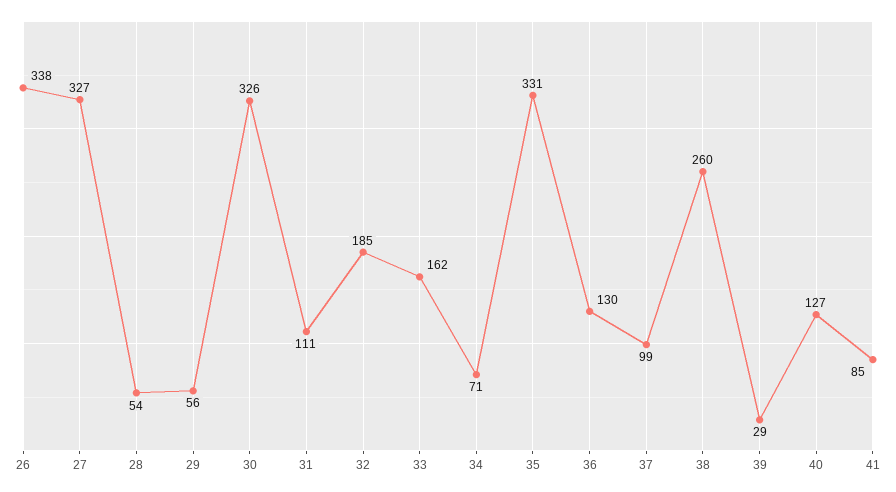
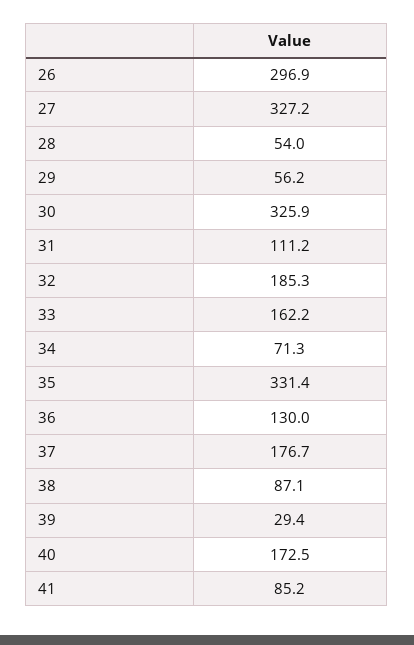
26: 338 -> 296.9
37: 99 -> 176.7
38: 260 -> 87.1
40: 127 -> 172.5

